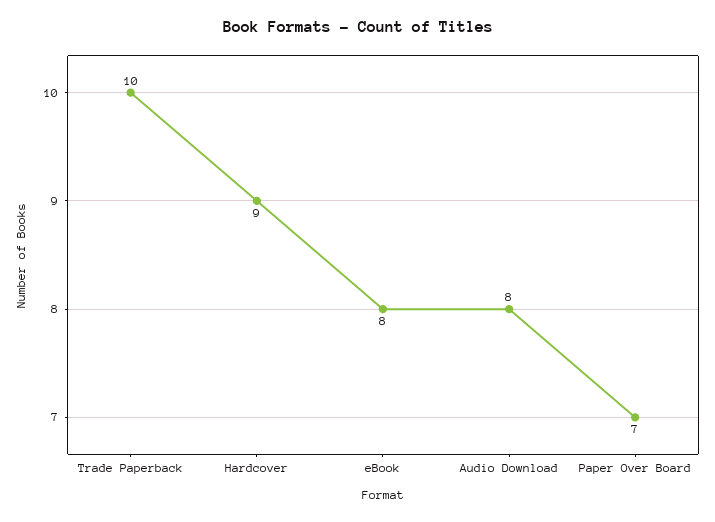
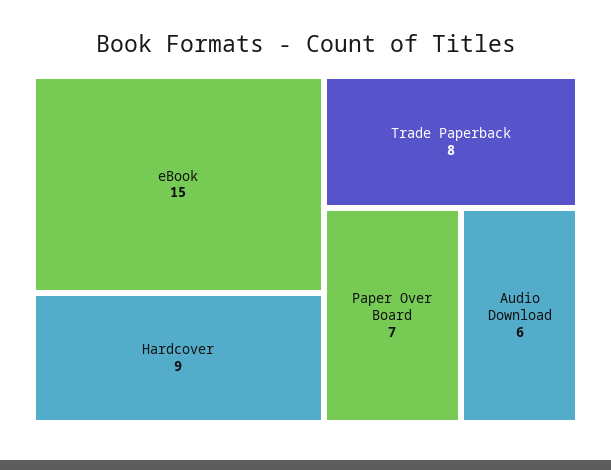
Trade Paperback: 10 -> 8
eBook: 8 -> 15
Audio Download: 8 -> 6

